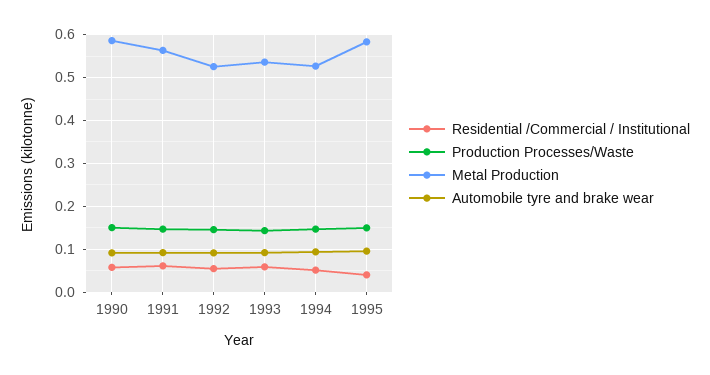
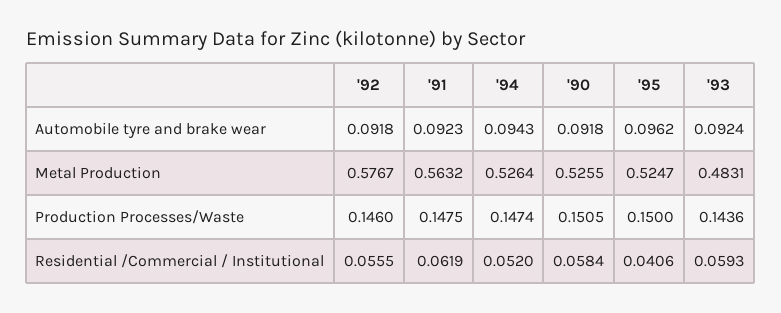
Metal Production, 1990: 0.58 -> 0.5255
Metal Production, 1992: 0.52 -> 0.5767
Metal Production, 1993: 0.54 -> 0.4831
Metal Production, 1995: 0.58 -> 0.5247

